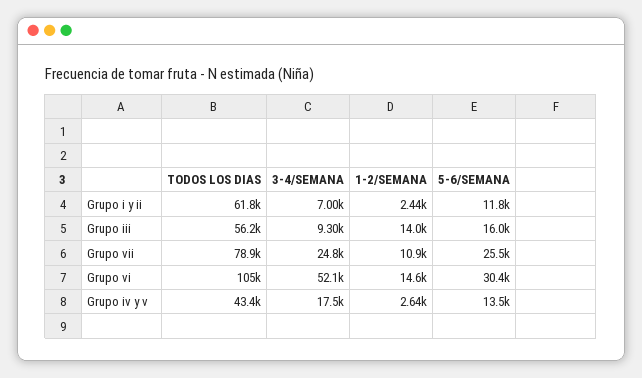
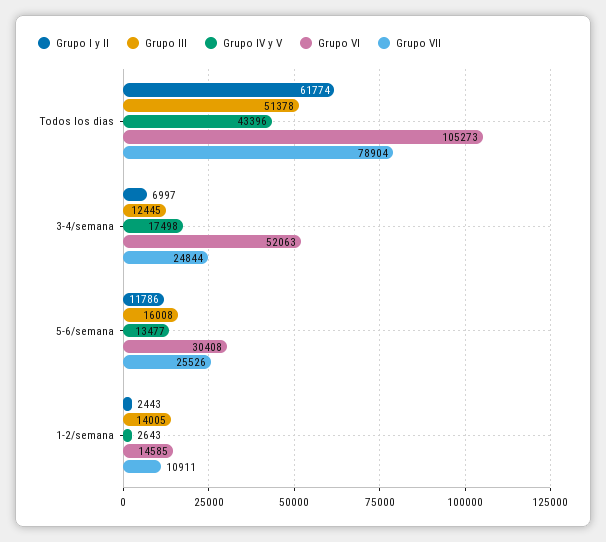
Grupo iii, TODOS LOS DIAS: 56200 -> 51378
Grupo iii, 3-4/SEMANA: 9300 -> 12445

